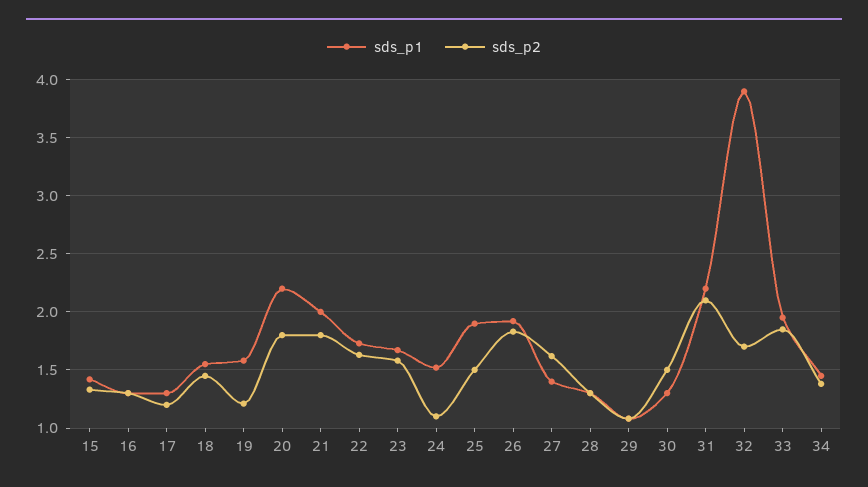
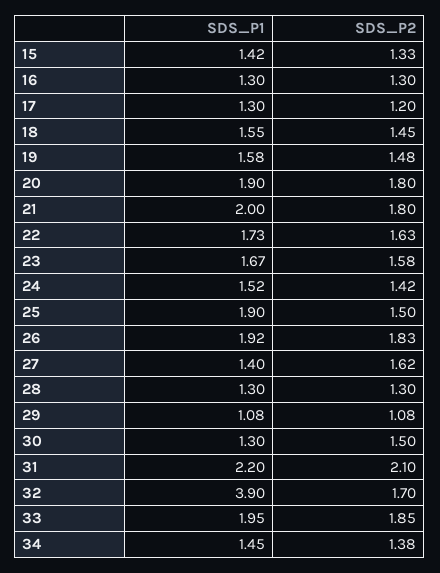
sds_p2, 19: 1.2 -> 1.48
sds_p1, 20: 2.2 -> 1.9
sds_p2, 24: 1.1 -> 1.42

